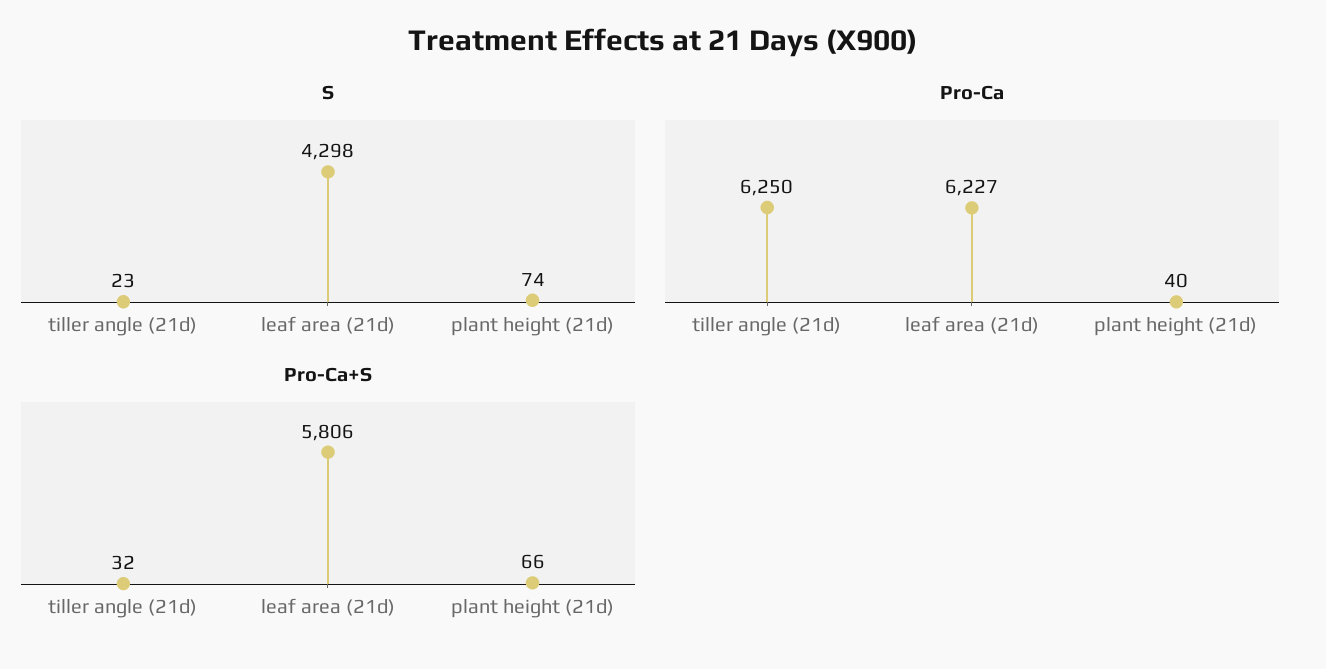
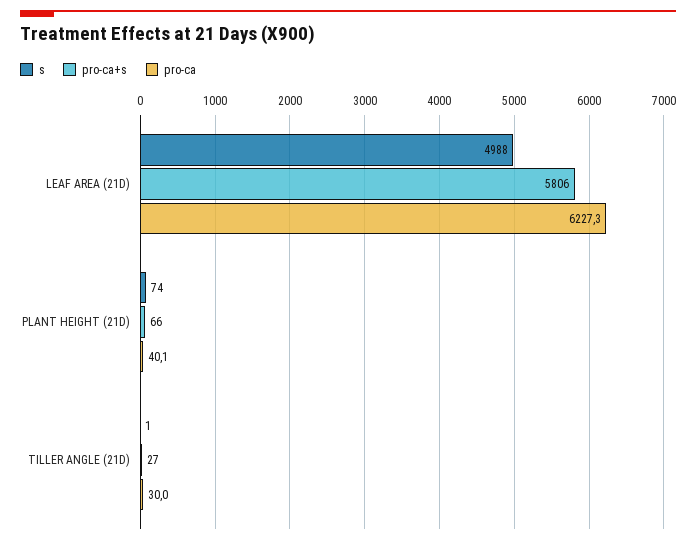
S, tiller angle (21d): 23 -> 1
S, leaf area (21d): 4298 -> 4988
Pro-Ca, tiller angle (21d): 6250 -> 30
Pro-Ca+S, tiller angle (21d): 32 -> 27

